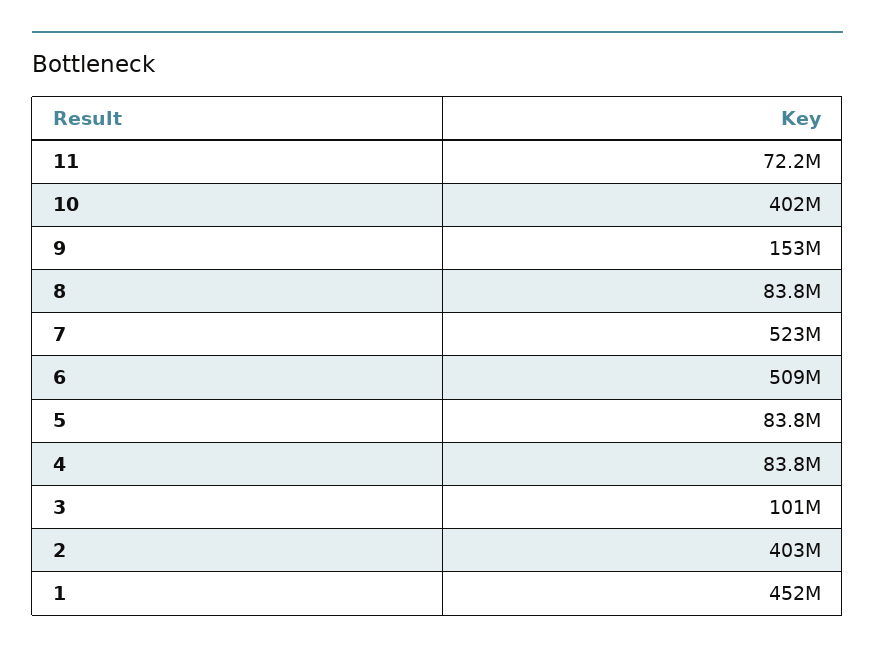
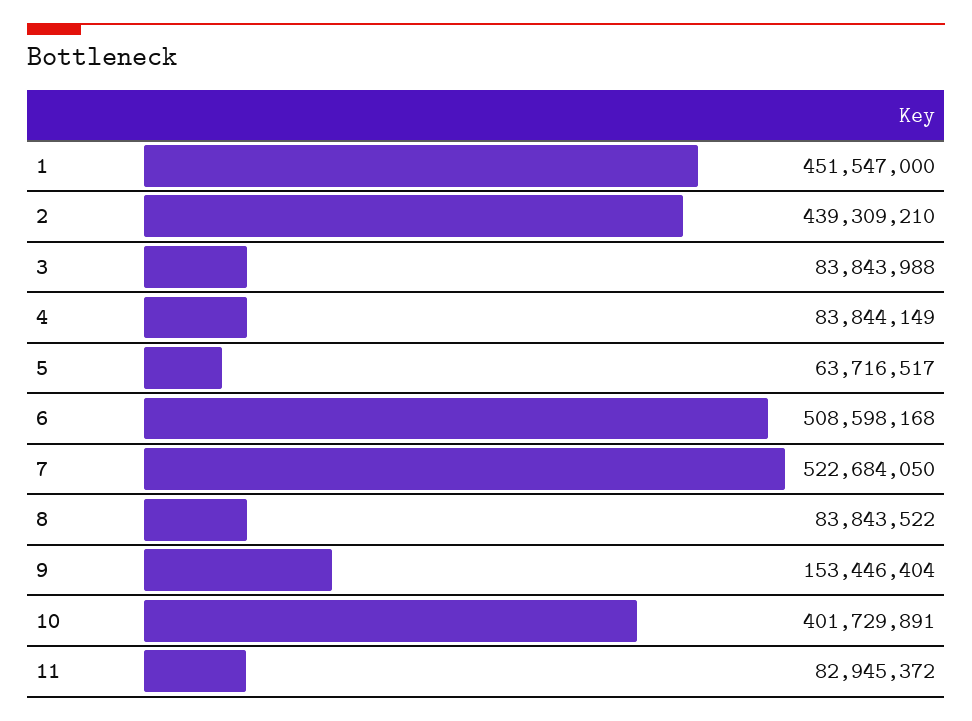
11: 72200000 -> 82945372
5: 83800000 -> 63716517
3: 101000000 -> 83843988
2: 403000000 -> 439309210

